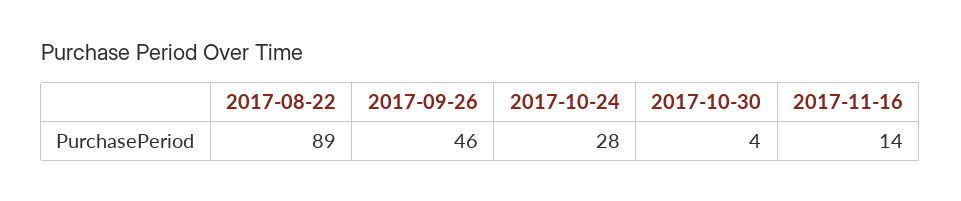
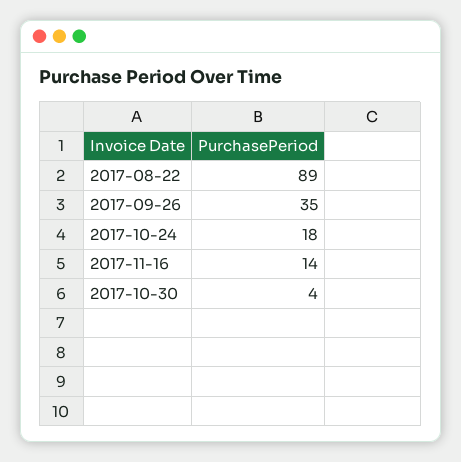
2017-09-26: 46 -> 35
2017-10-24: 28 -> 18

